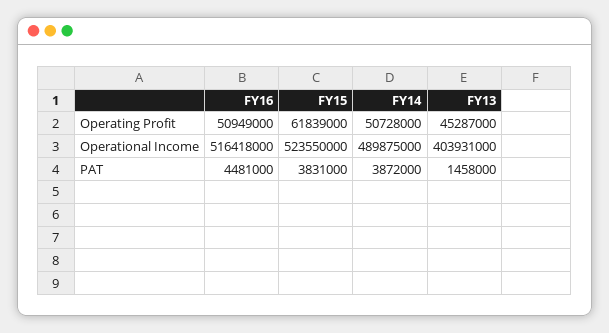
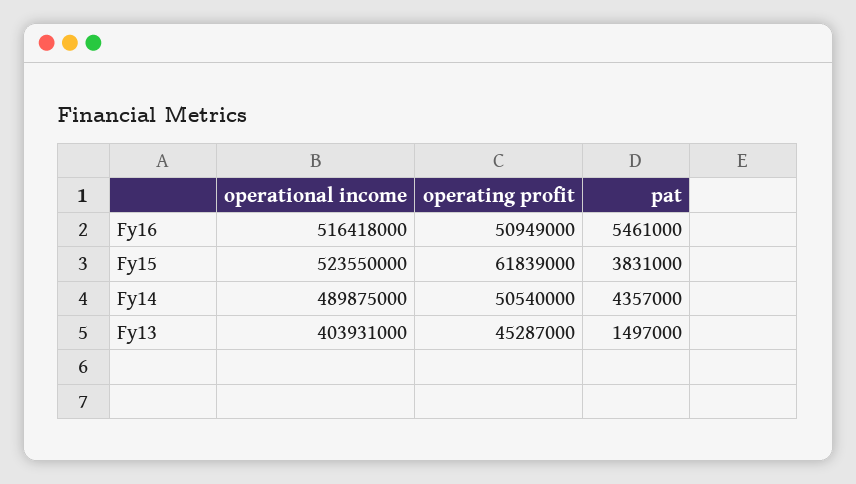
FY14, Operating Profit: 50728000 -> 50540000
FY16, PAT: 4481000 -> 5461000
FY14, PAT: 3872000 -> 4357000
FY13, PAT: 1458000 -> 1497000

